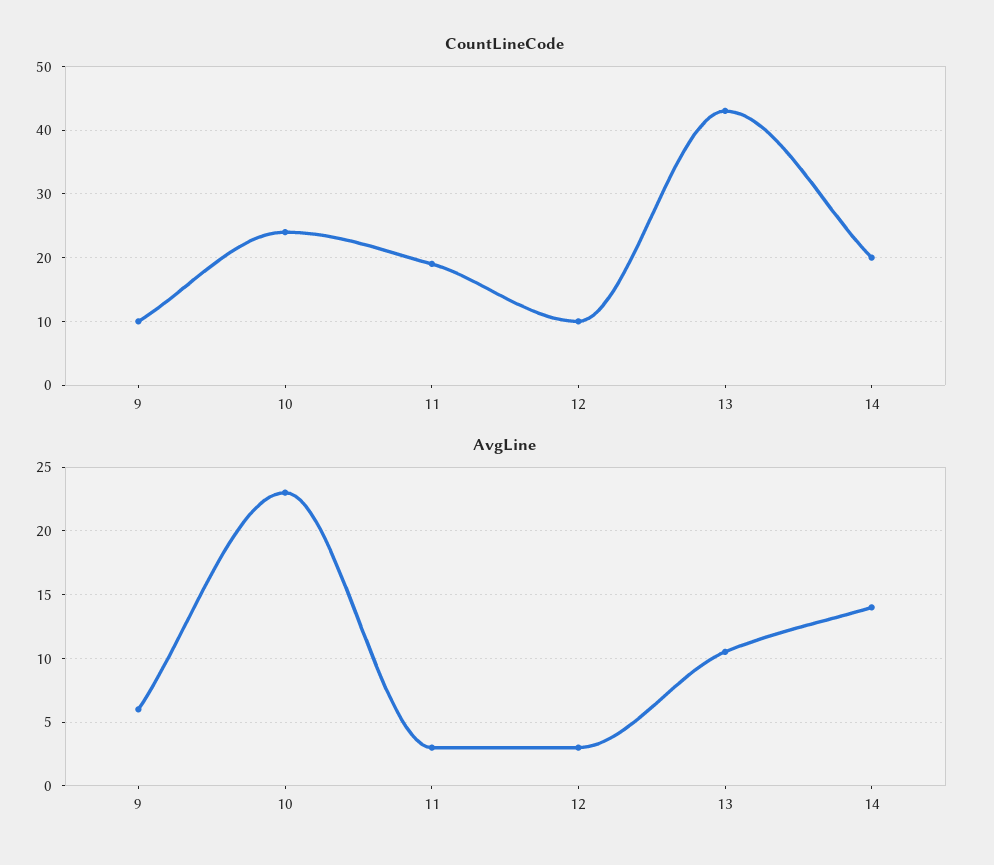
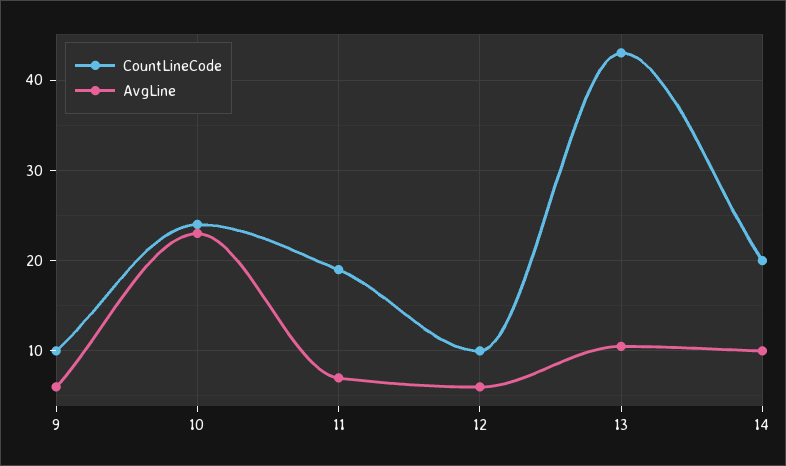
AvgLine, 11: 3 -> 7
AvgLine, 12: 3 -> 6
AvgLine, 14: 14 -> 10

